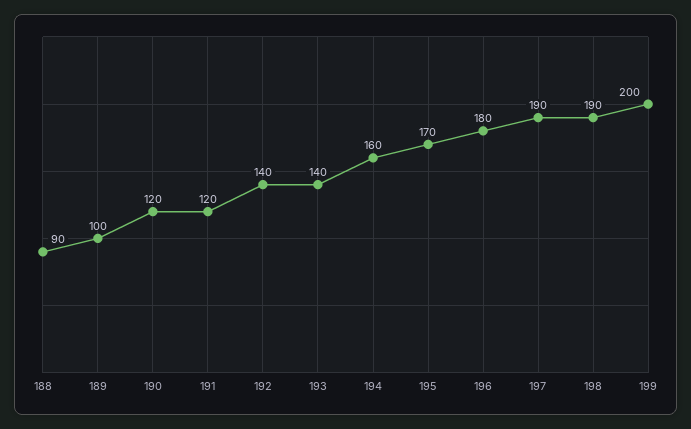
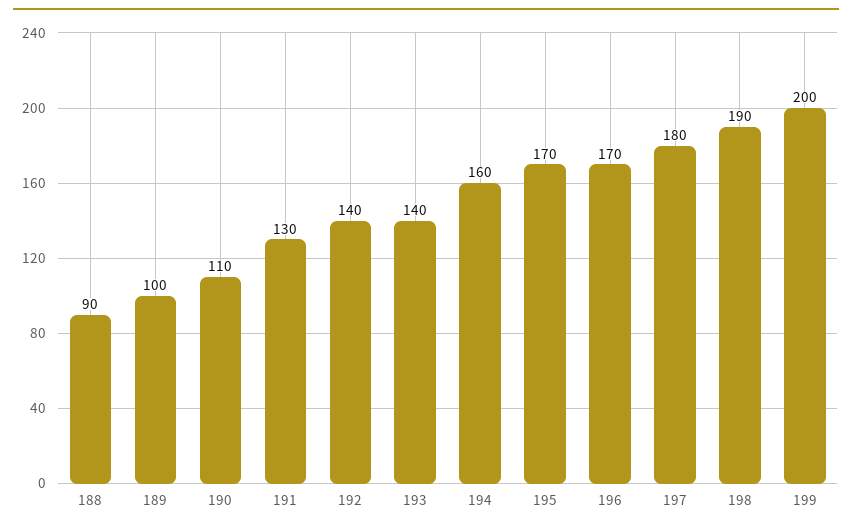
190: 120 -> 110
191: 120 -> 130
196: 180 -> 170
197: 190 -> 180

